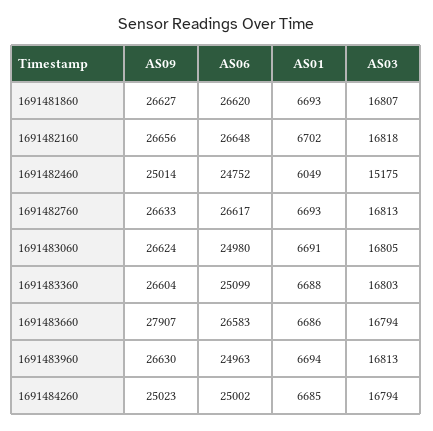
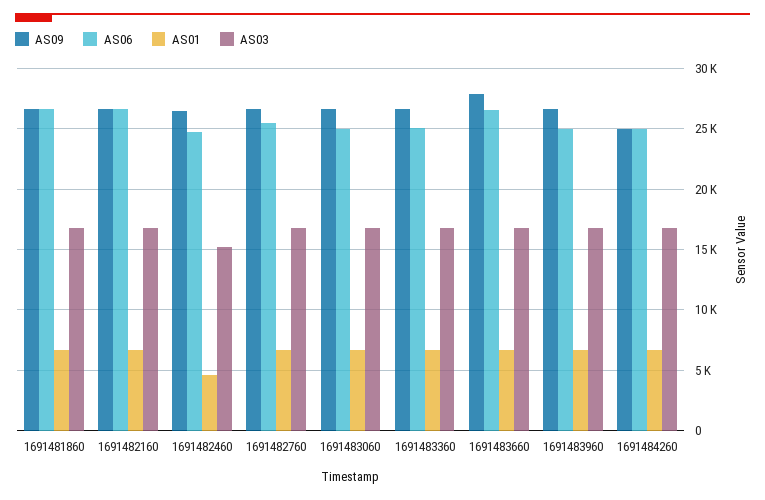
AS09, 1691482460: 25014 -> 26500
AS01, 1691482460: 6049 -> 4500
AS06, 1691482760: 26617 -> 25500

